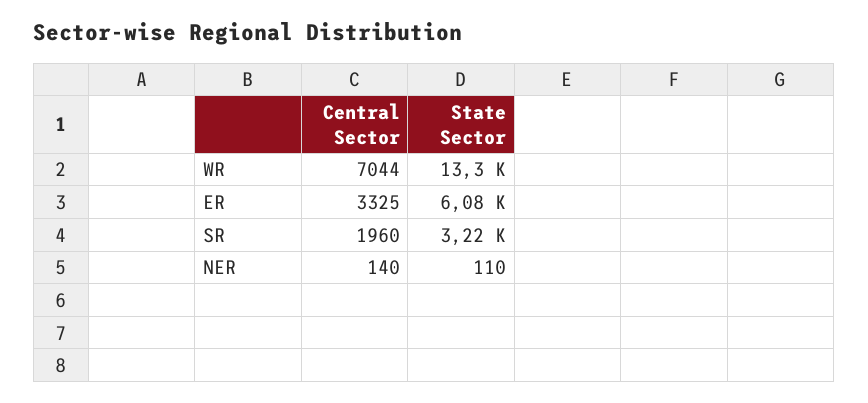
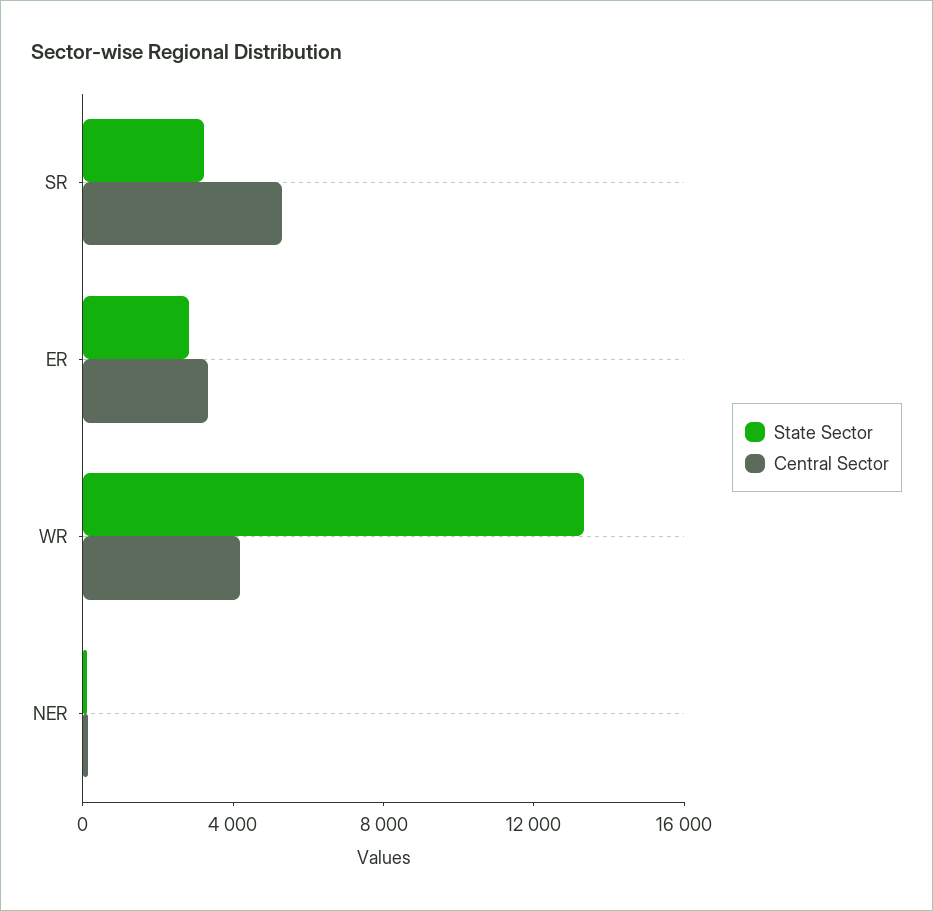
Central Sector, WR: 7044 -> 4000
State Sector, ER: 6080 -> 3000
Central Sector, SR: 1960 -> 5000

